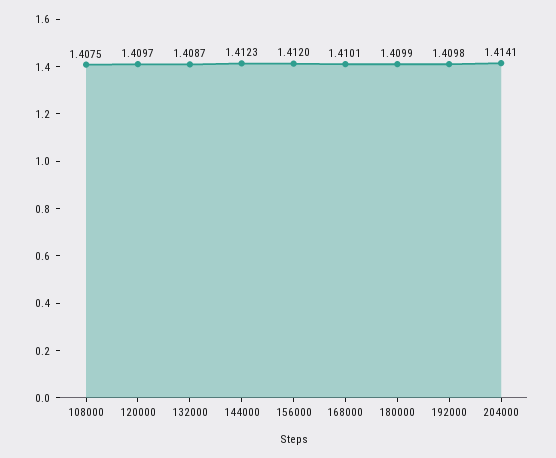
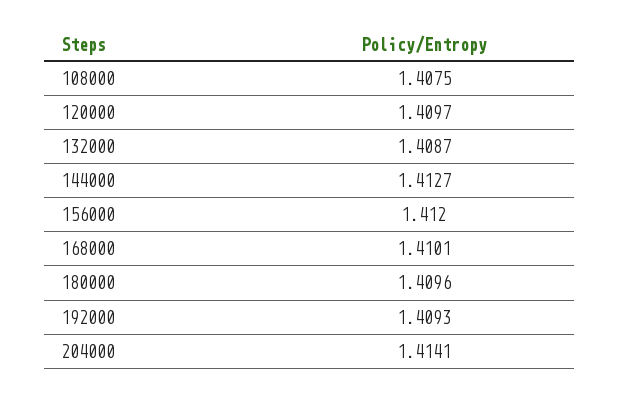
144000: 1.4123 -> 1.4127
180000: 1.4099 -> 1.4096
192000: 1.4098 -> 1.4093

